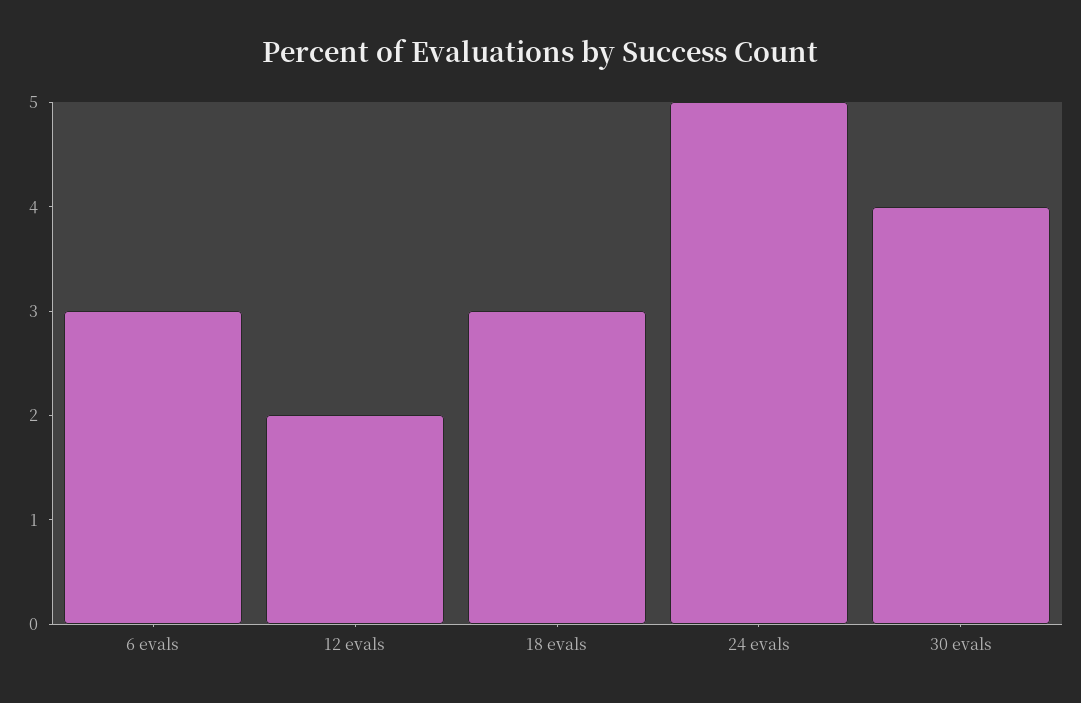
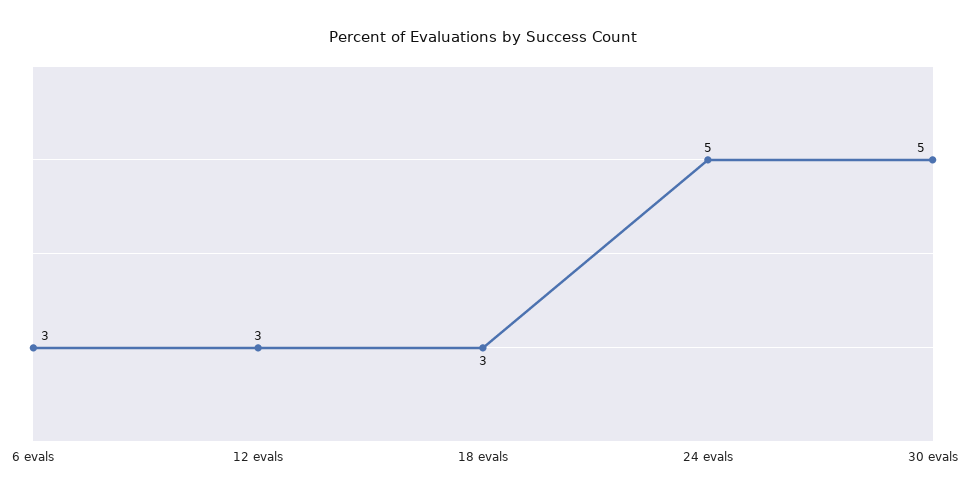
12 evals: 2 -> 3
30 evals: 4 -> 5

